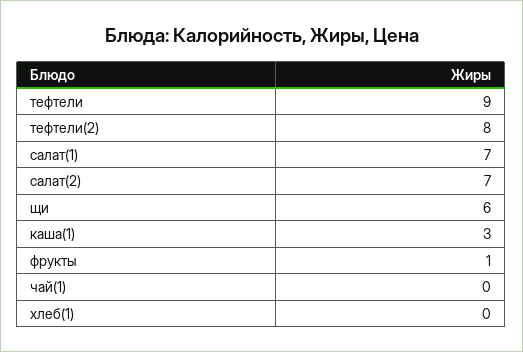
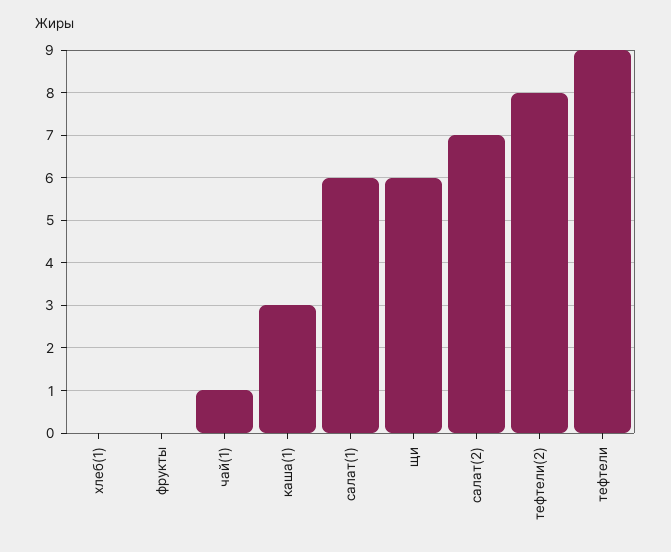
салат(1): 7 -> 6
фрукты: 1 -> 0
чай(1): 0 -> 1

